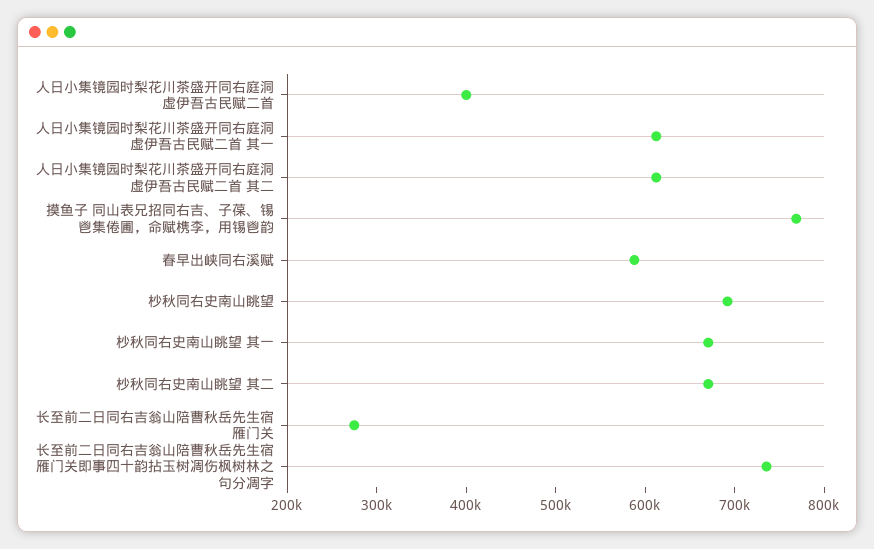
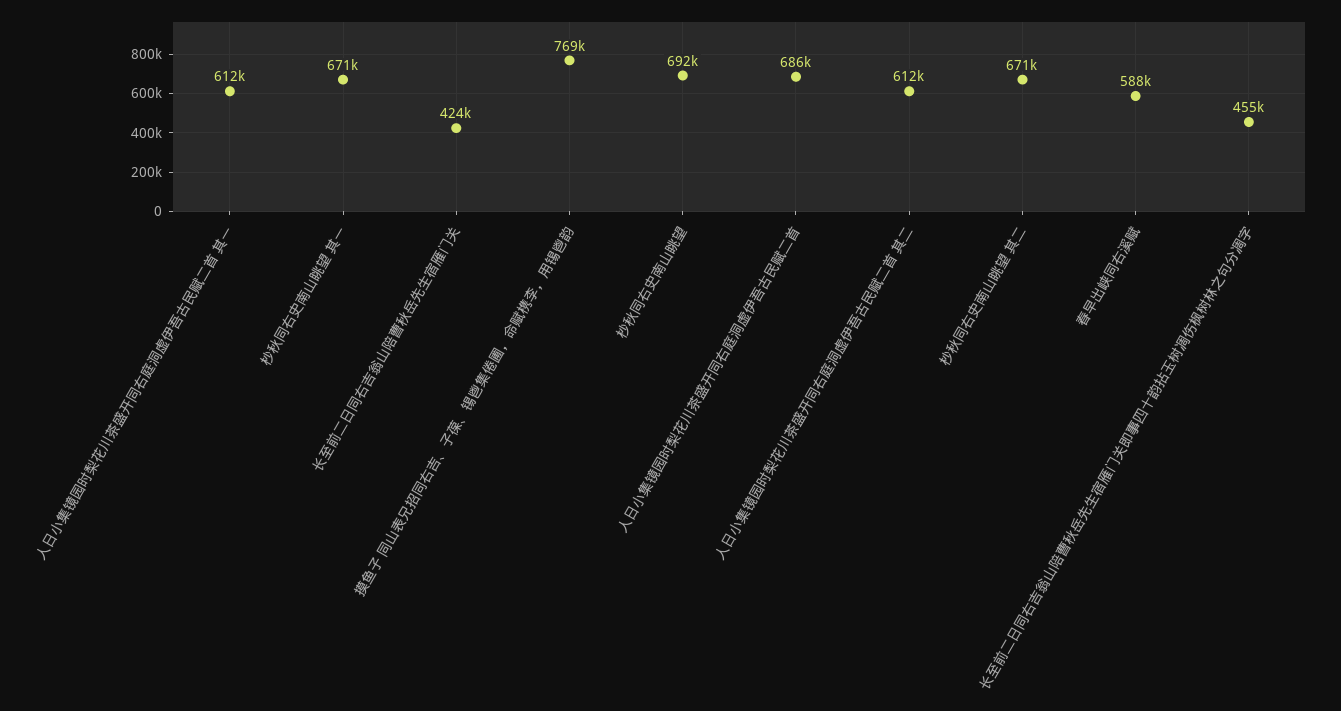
人日小集镜园时梨花川茶盛开同右庭洞虚伊吾古民赋二首: 400000 -> 686000
长至前二日同右吉翁山陪曹秋岳先生宿雁门关: 280000 -> 424000
长至前二日同右吉翁山陪曹秋岳先生宿雁门关即事四十韵拈玉树凋伤枫树林之句分凋字: 740000 -> 455000

